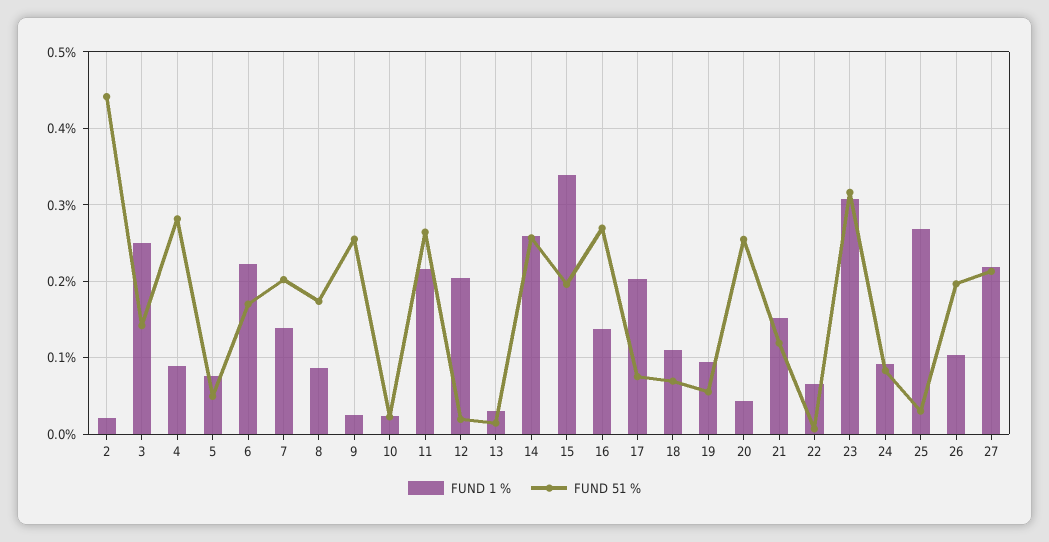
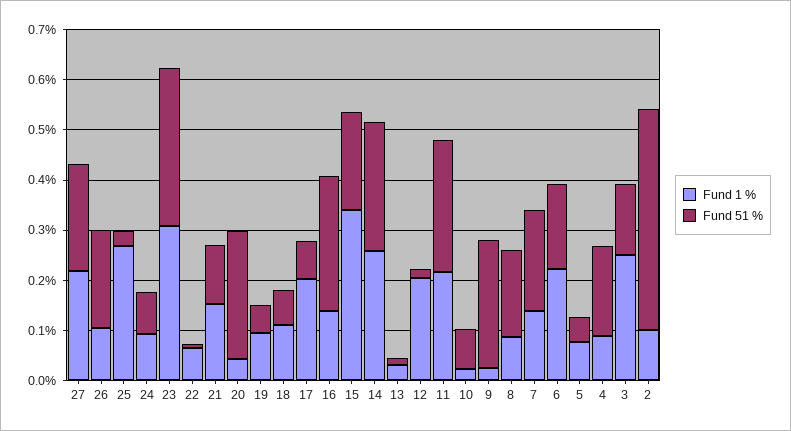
FUND 1 %, 2: 0.02 -> 0.1
FUND 51 %, 4: 0.28 -> 0.18
FUND 51 %, 10: 0.02 -> 0.08

